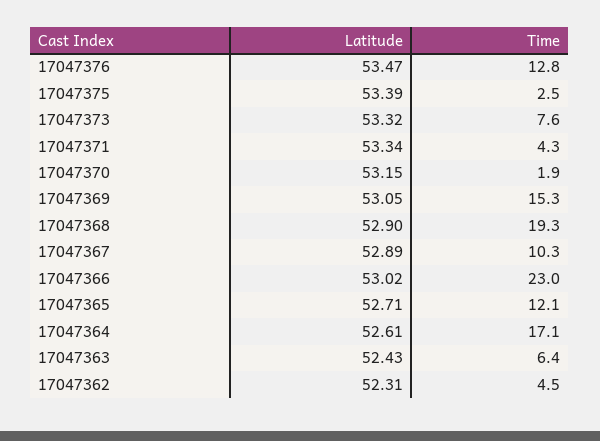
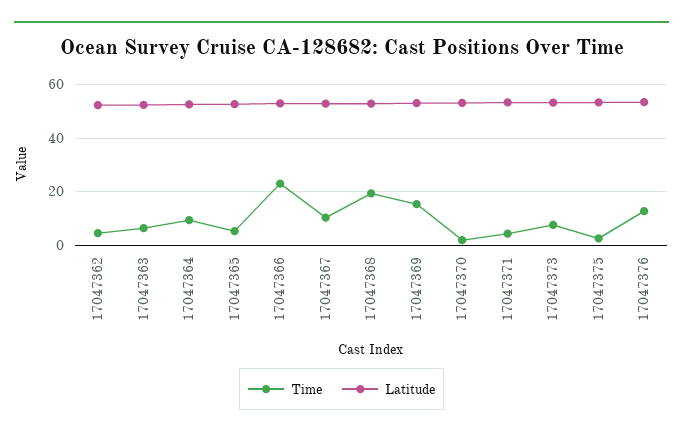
Time, 17047365: 12.1 -> 5
Time, 17047364: 17.1 -> 10

